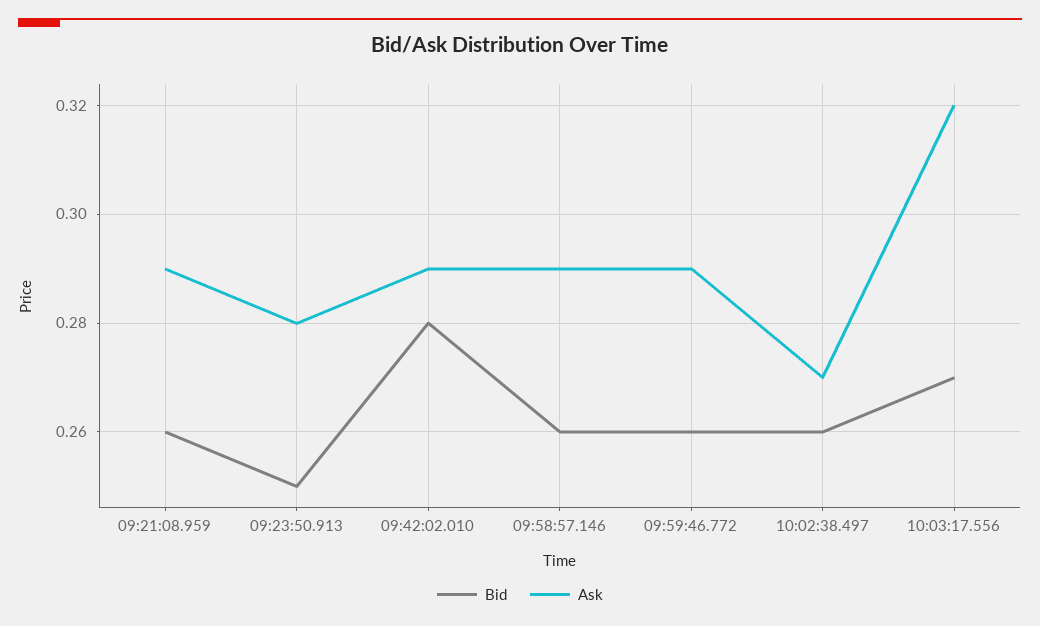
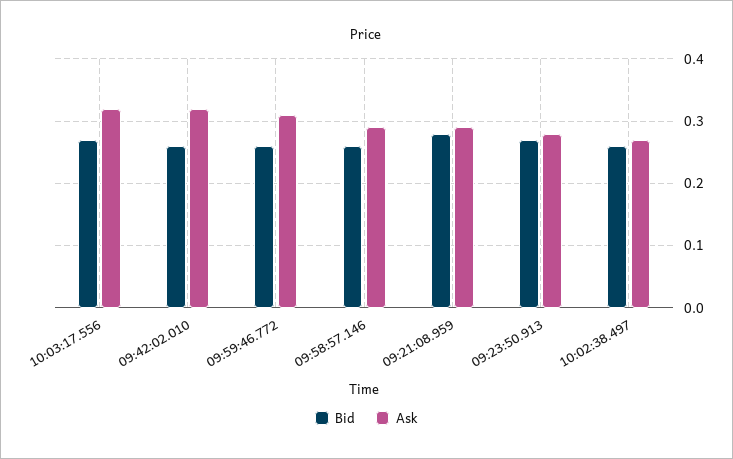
Bid, 09:21:08.959: 0.26 -> 0.28
Bid, 09:23:50.913: 0.25 -> 0.27
Bid, 09:42:02.010: 0.28 -> 0.26
Ask, 09:42:02.010: 0.29 -> 0.32
Ask, 09:59:46.772: 0.29 -> 0.31

